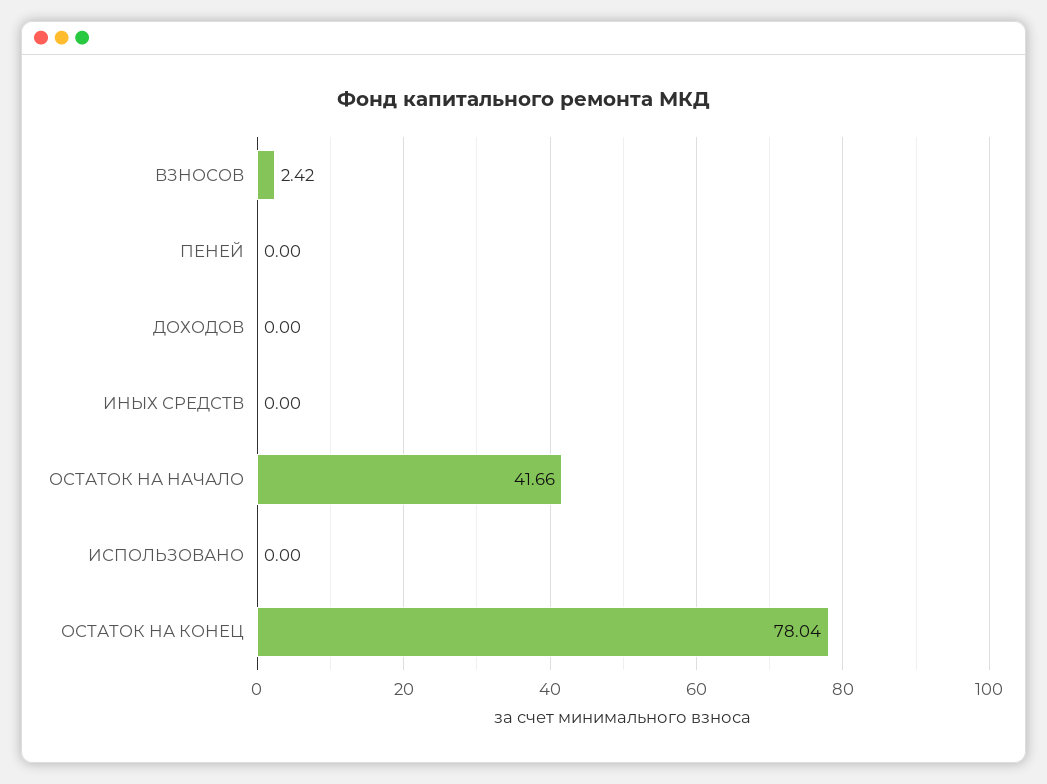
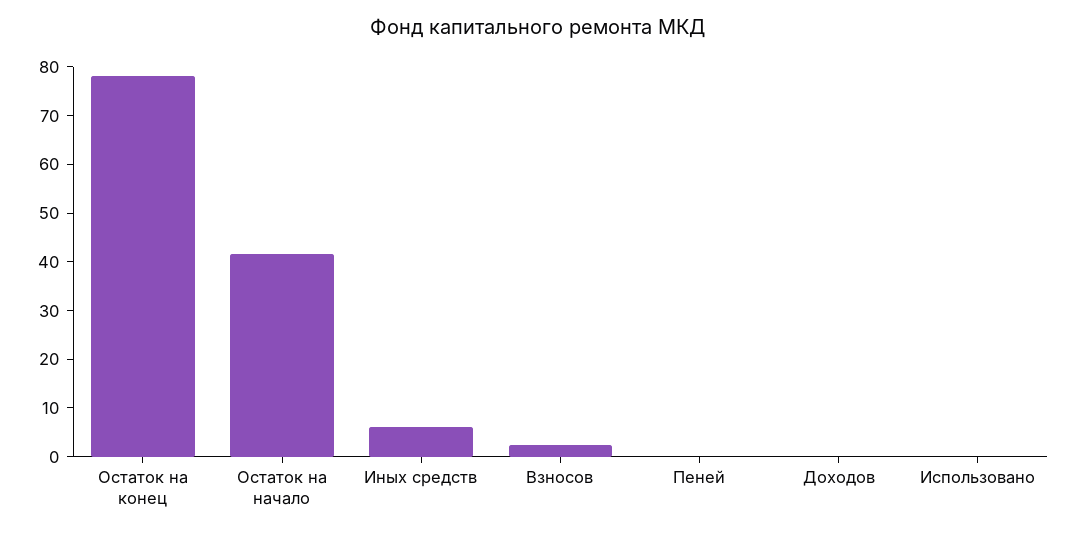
ИНЫХ СРЕДСТВ: 0 -> 6

